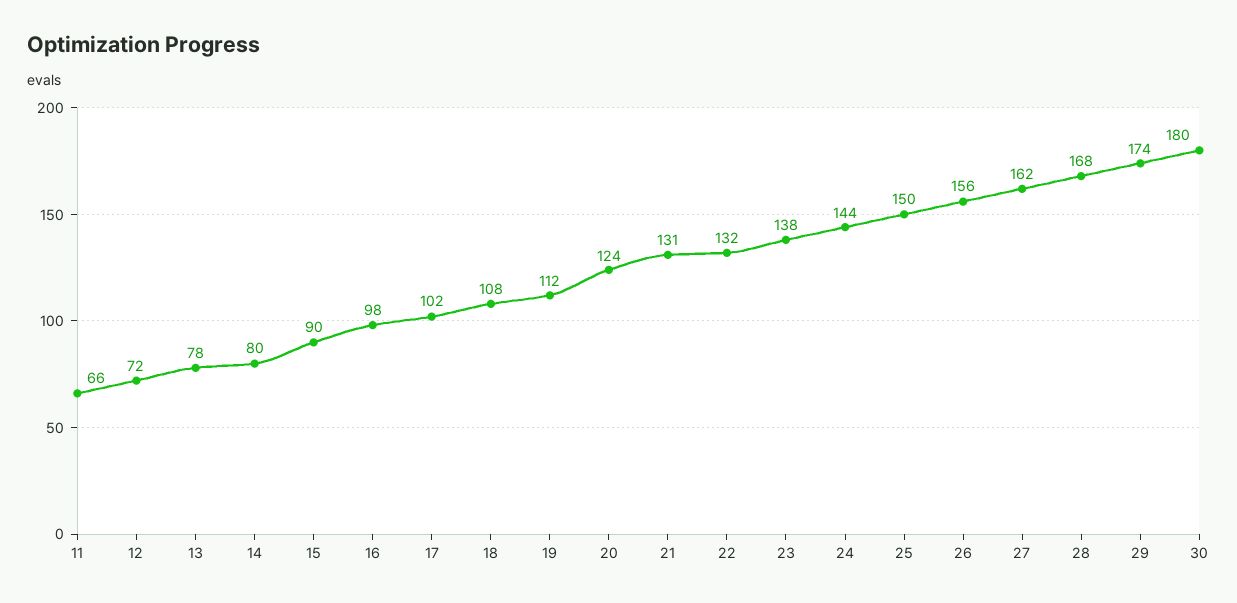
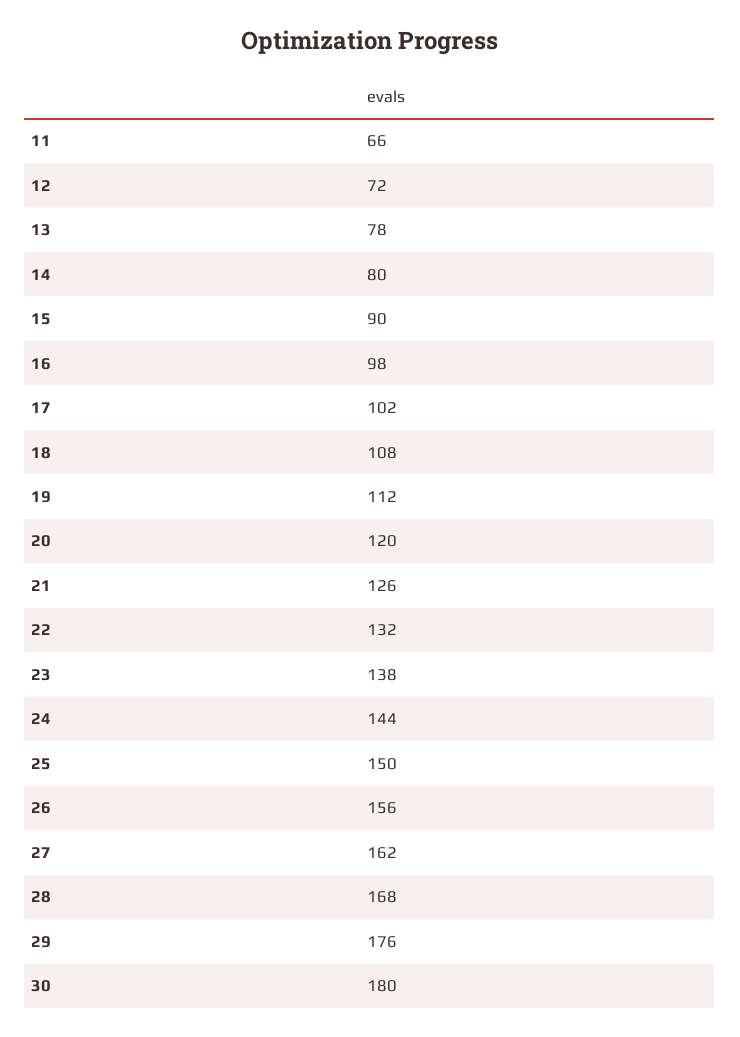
20: 124 -> 120
21: 131 -> 126
29: 174 -> 176

